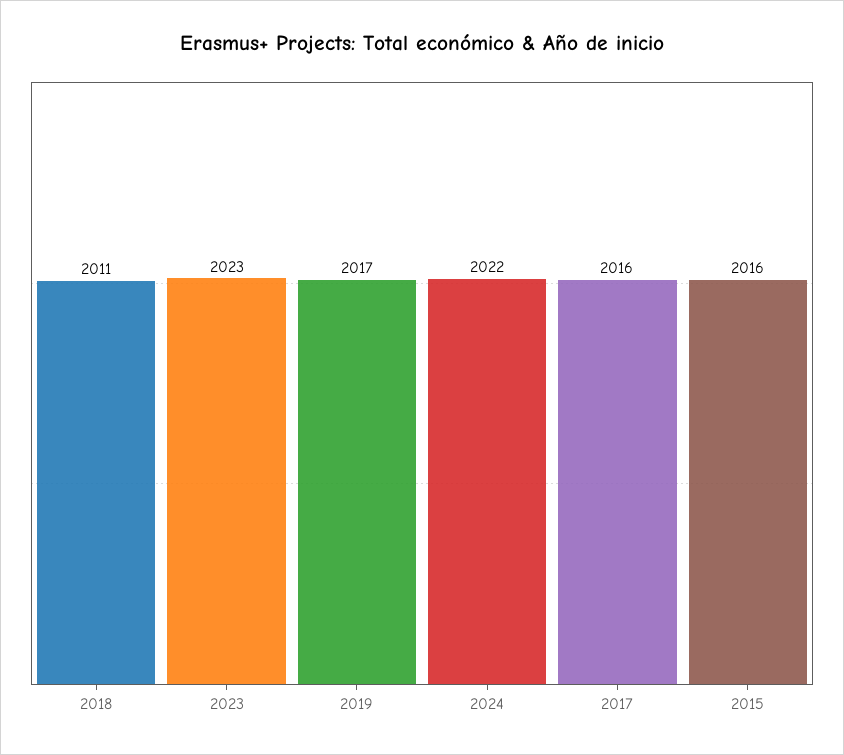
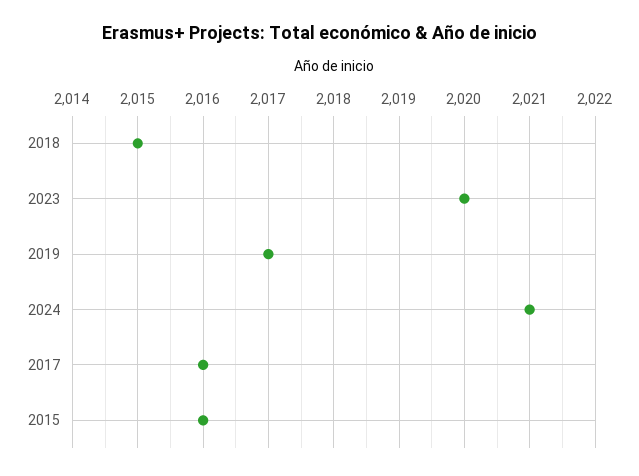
2018: 2011 -> 2015
2023: 2023 -> 2020
2024: 2022 -> 2021

